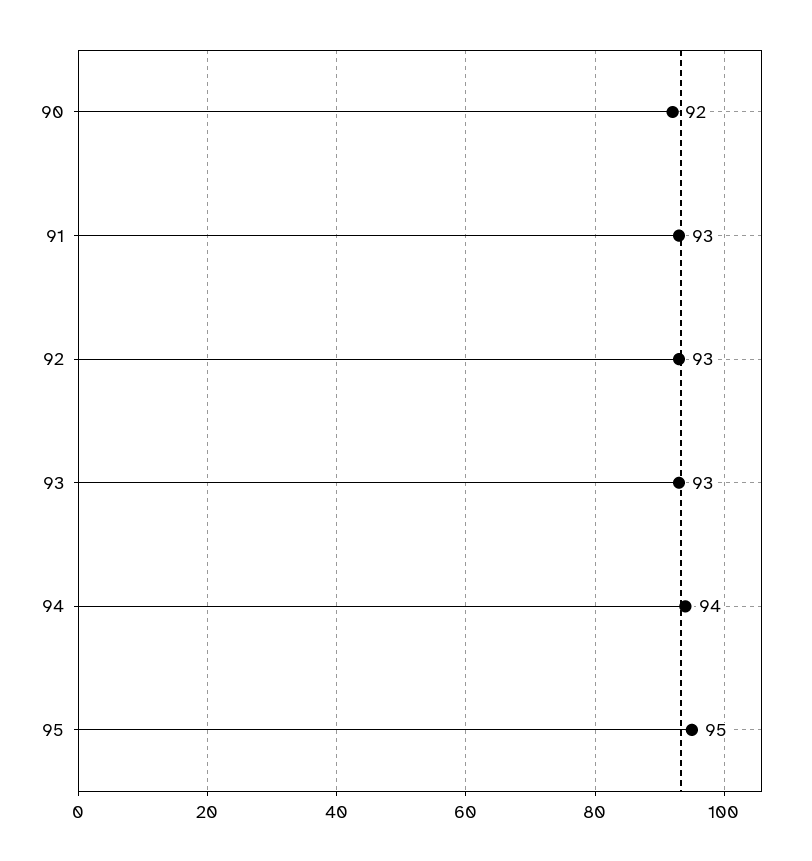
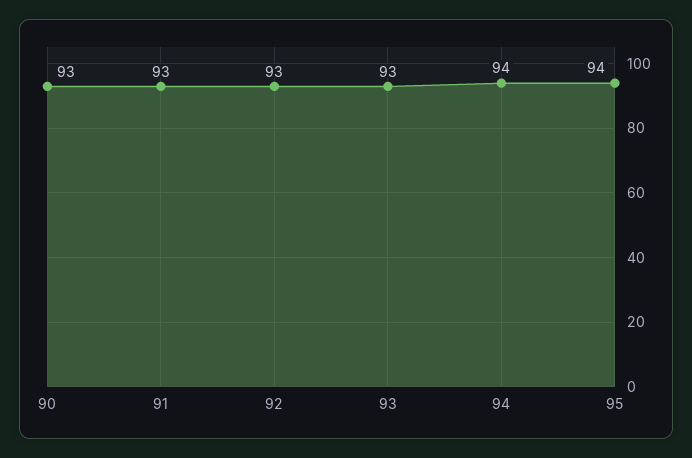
90: 92 -> 93
95: 95 -> 94

